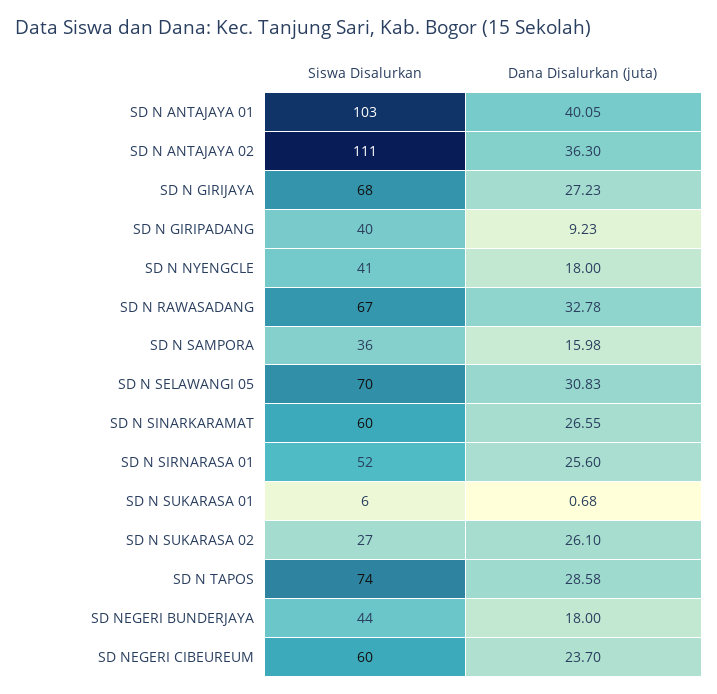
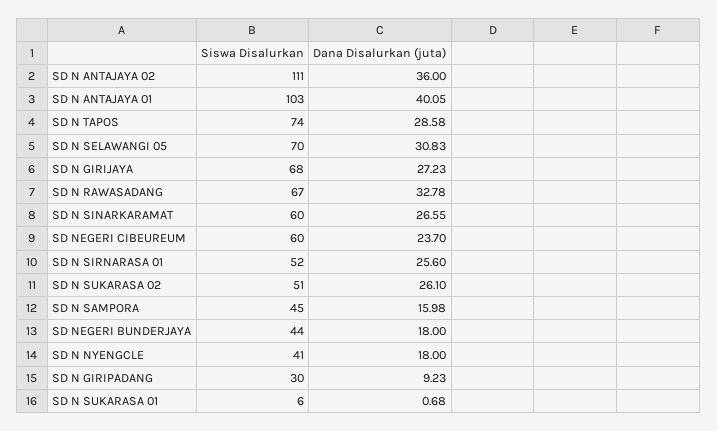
Dana Disalurkan (juta), SD N ANTAJAYA 02: 36.3 -> 36
Siswa Disalurkan, SD N GIRIPADANG: 40 -> 30
Siswa Disalurkan, SD N SAMPORA: 36 -> 45
Siswa Disalurkan, SD N SUKARASA 02: 27 -> 51

